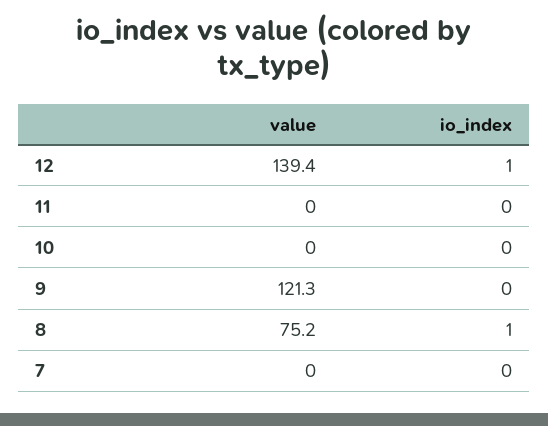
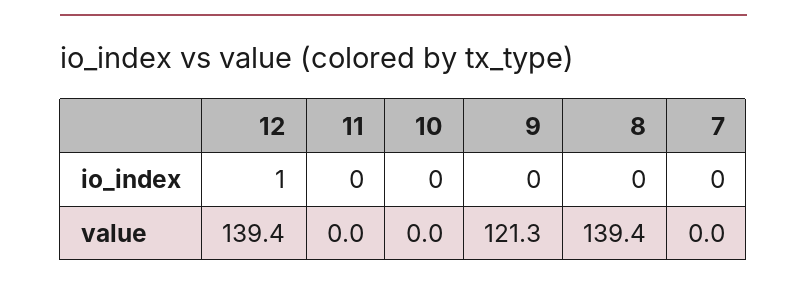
value, 8: 75.2 -> 139.4
io_index, 8: 1 -> 0

